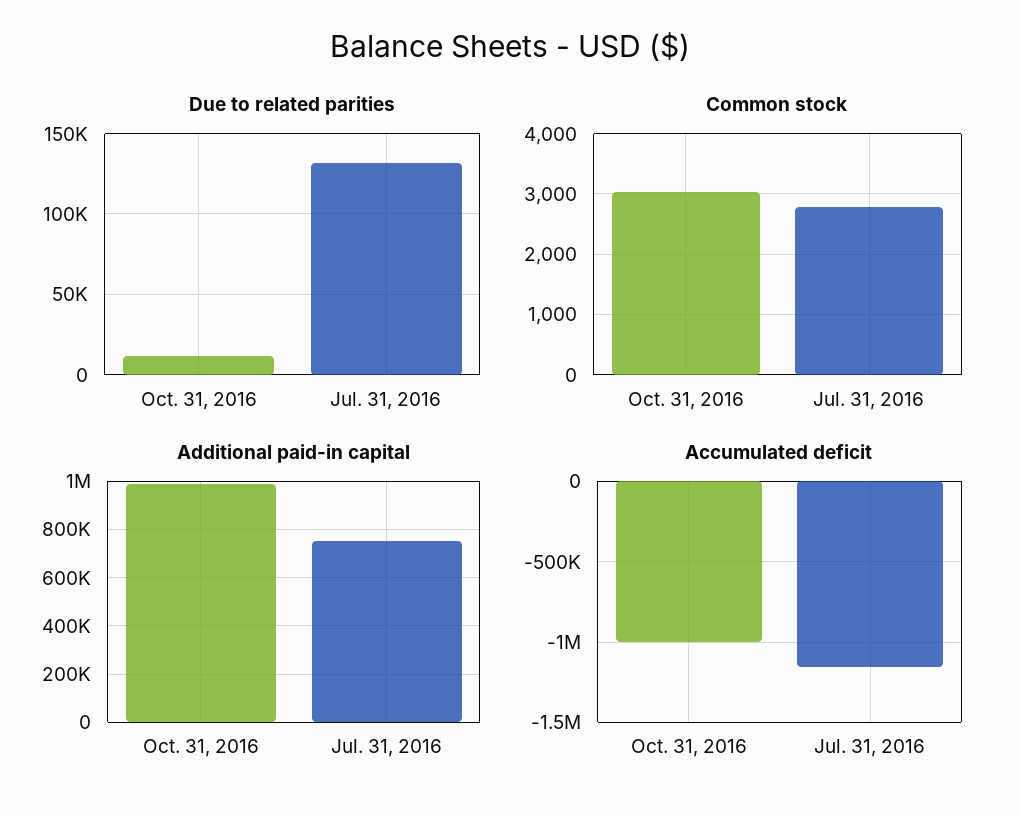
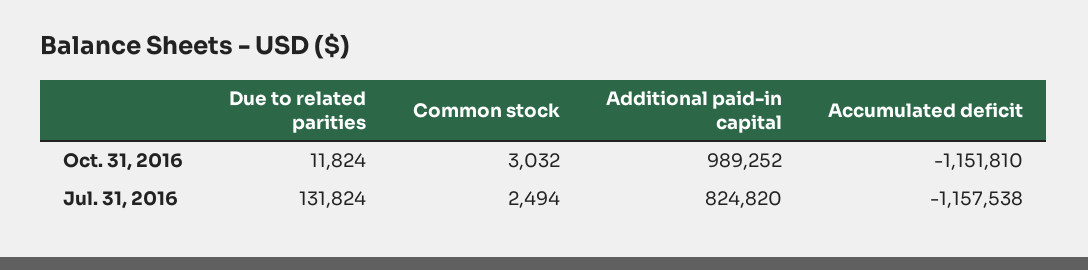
Common stock, Jul. 31, 2016: 2800 -> 2494
Additional paid-in capital, Jul. 31, 2016: 750000 -> 824820
Accumulated deficit, Oct. 31, 2016: -1000000 -> -1151810

